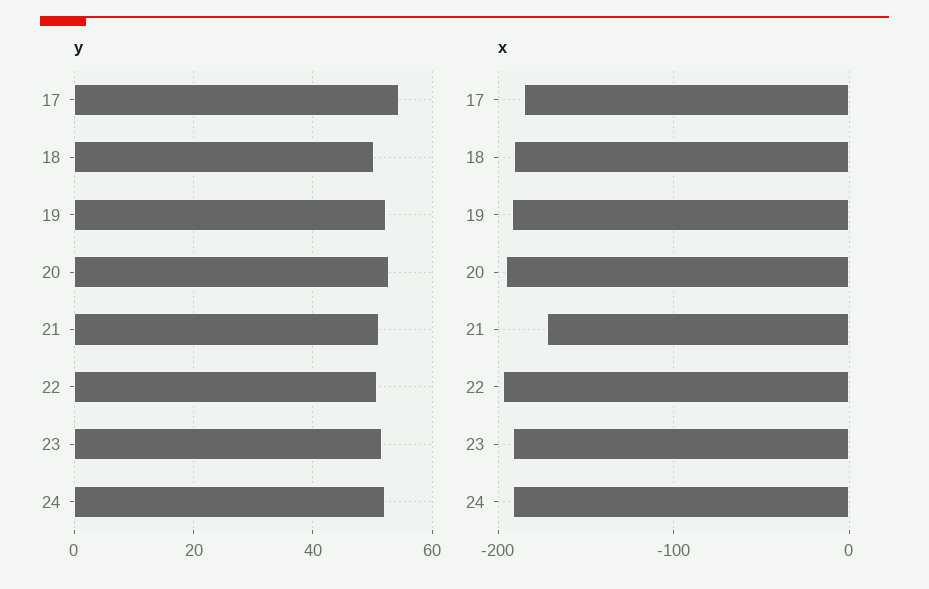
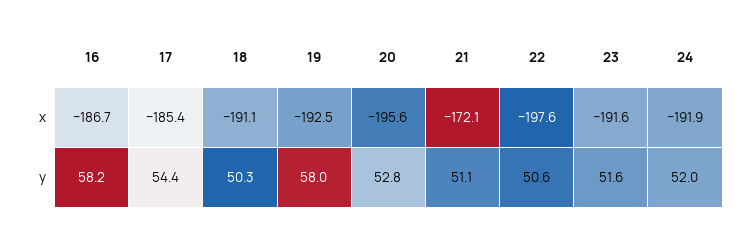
y, 19: 52 -> 58
x, 16: none -> -186.7
y, 16: none -> 58.2

